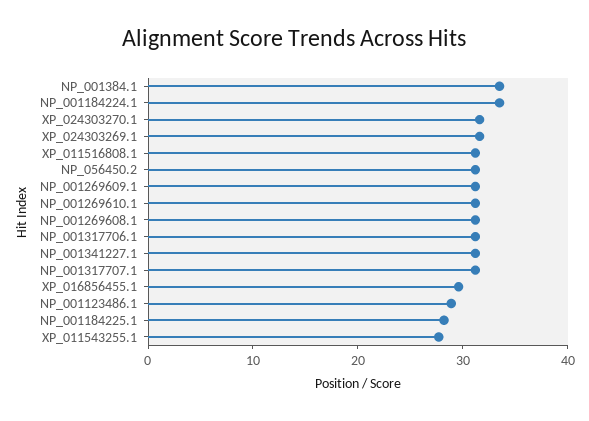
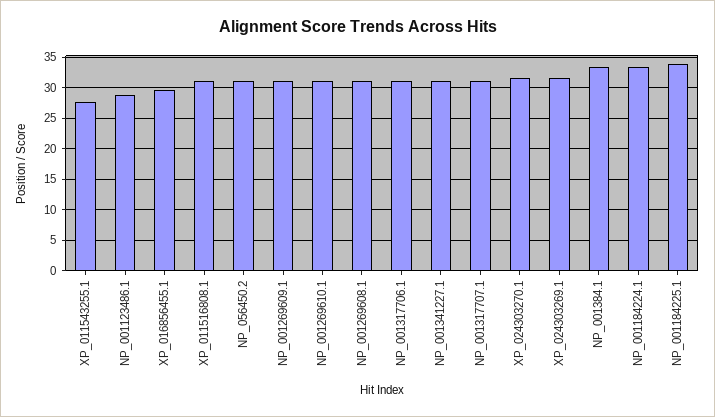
NP_001184225.1: 28 -> 34

